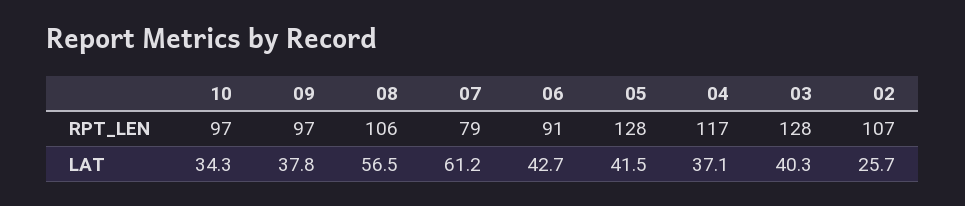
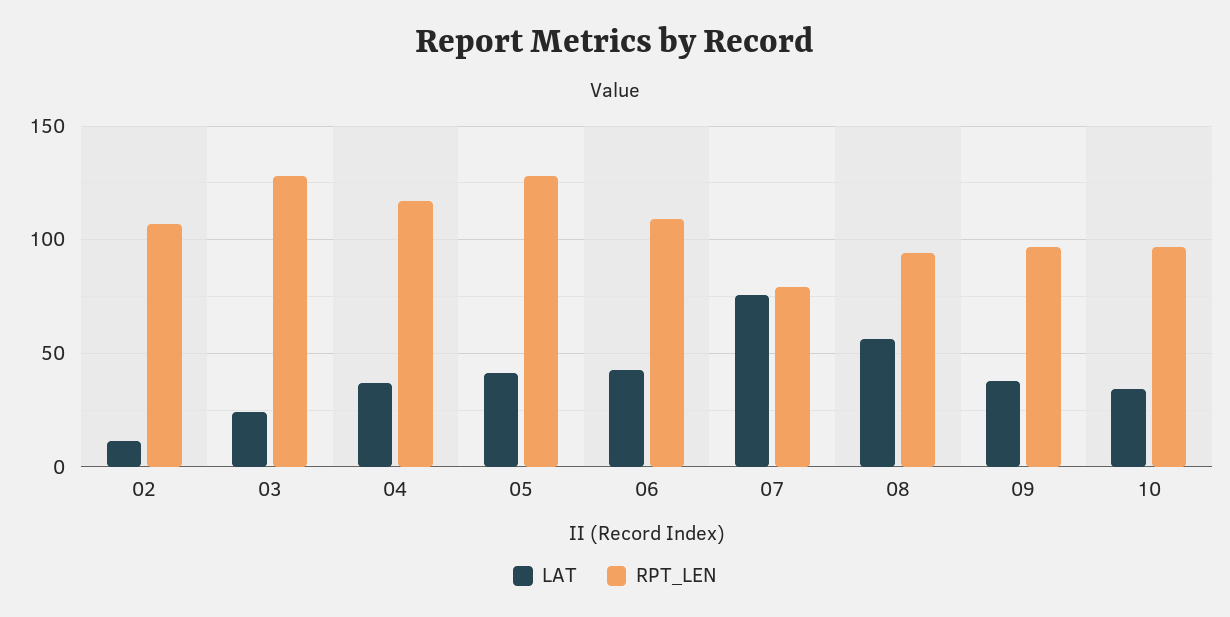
RPT_LEN, 08: 106 -> 95
RPT_LEN, 06: 91 -> 110
LAT, 07: 61.2 -> 75
LAT, 03: 40.3 -> 25
LAT, 02: 25.7 -> 10

